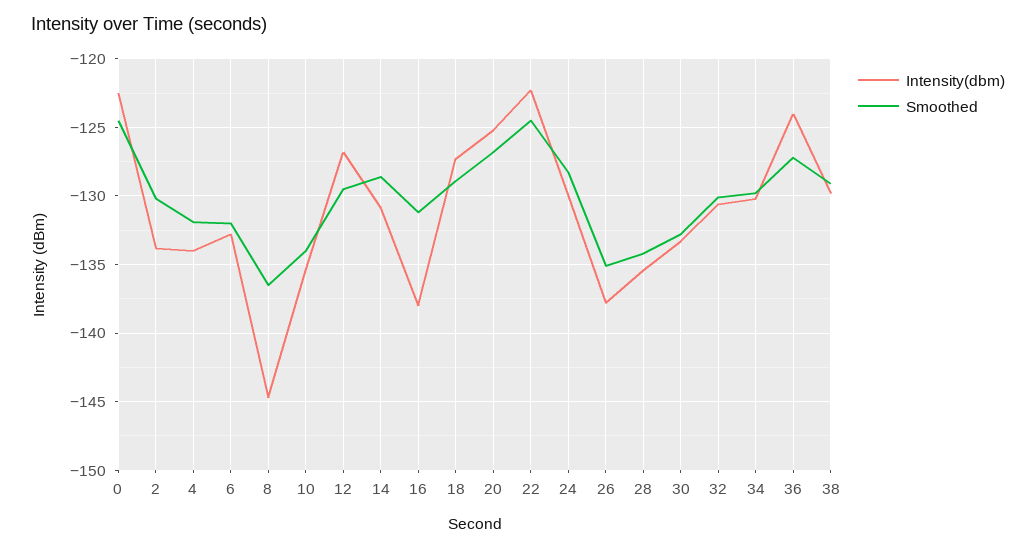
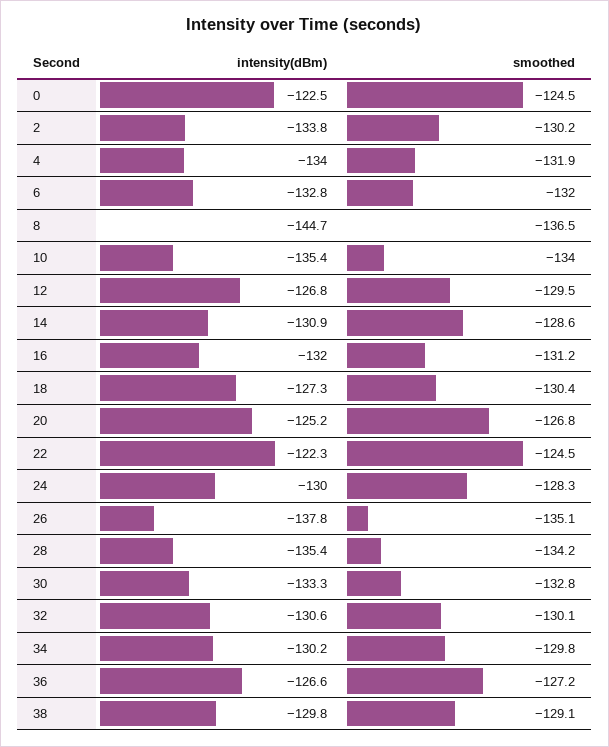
Intensity(dbm), 16: -138 -> -132
Smoothed, 18: -129 -> -130.4
Intensity(dbm), 36: -124 -> -126.6

